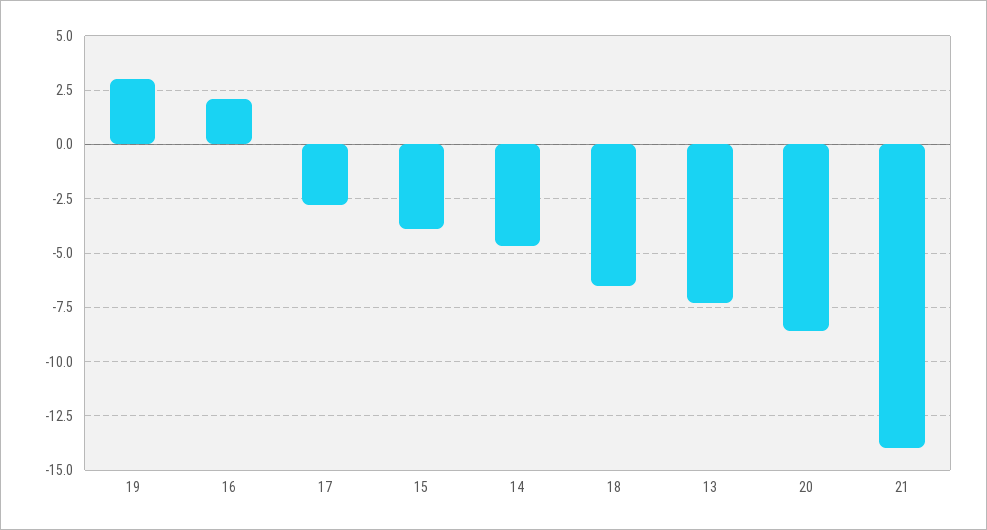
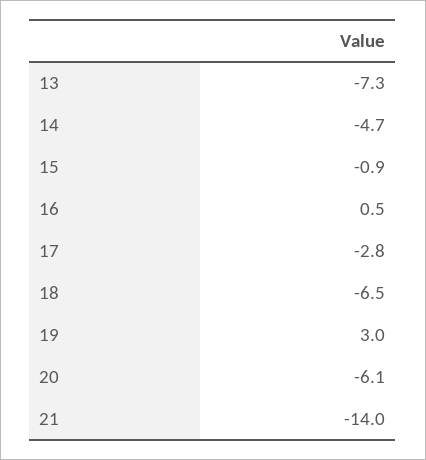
16: 2 -> 0.5
15: -4 -> -0.9
20: -8.5 -> -6.1

